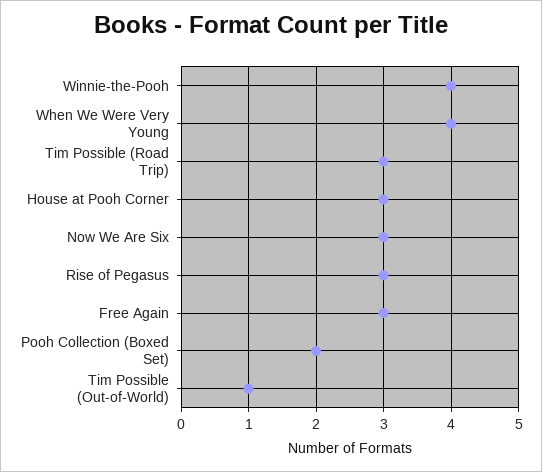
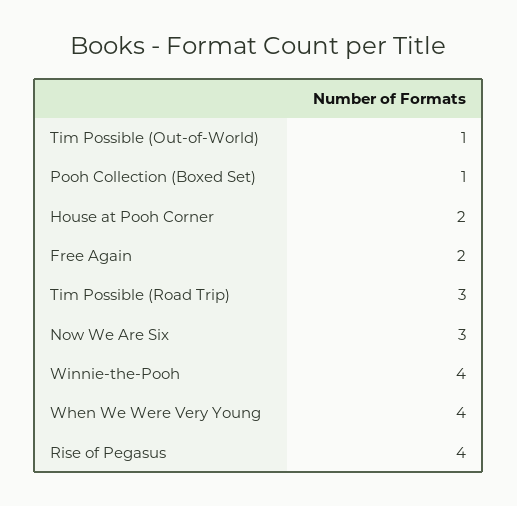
House at Pooh Corner: 3 -> 2
Rise of Pegasus: 3 -> 4
Free Again: 3 -> 2
Pooh Collection (Boxed Set): 2 -> 1

